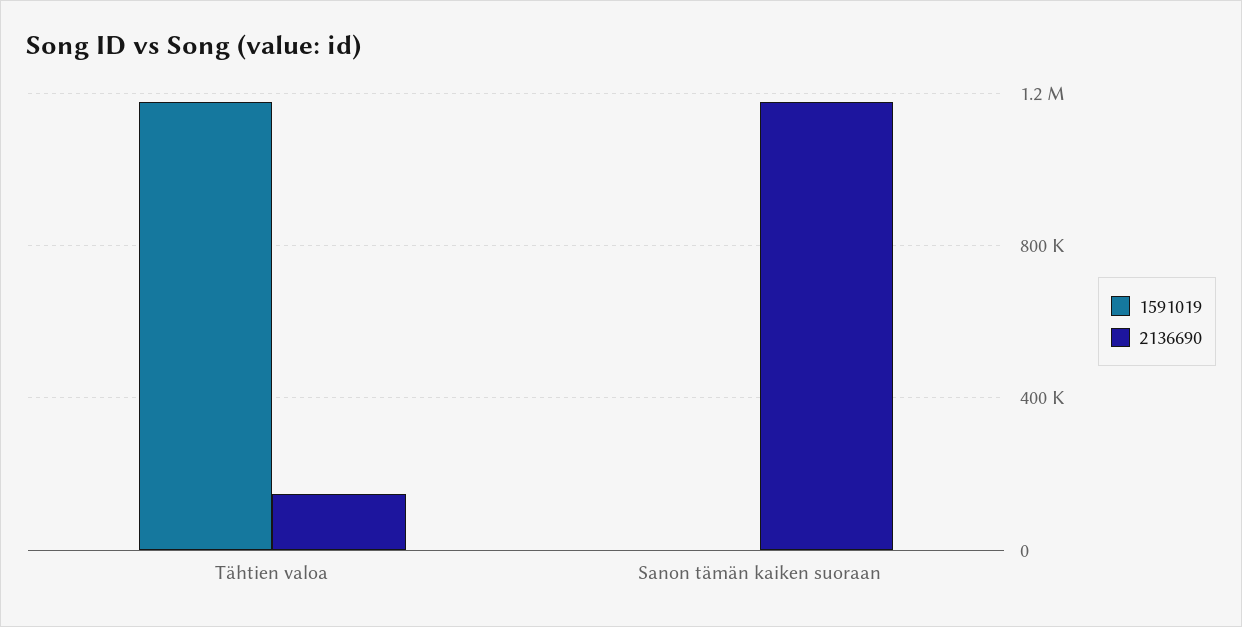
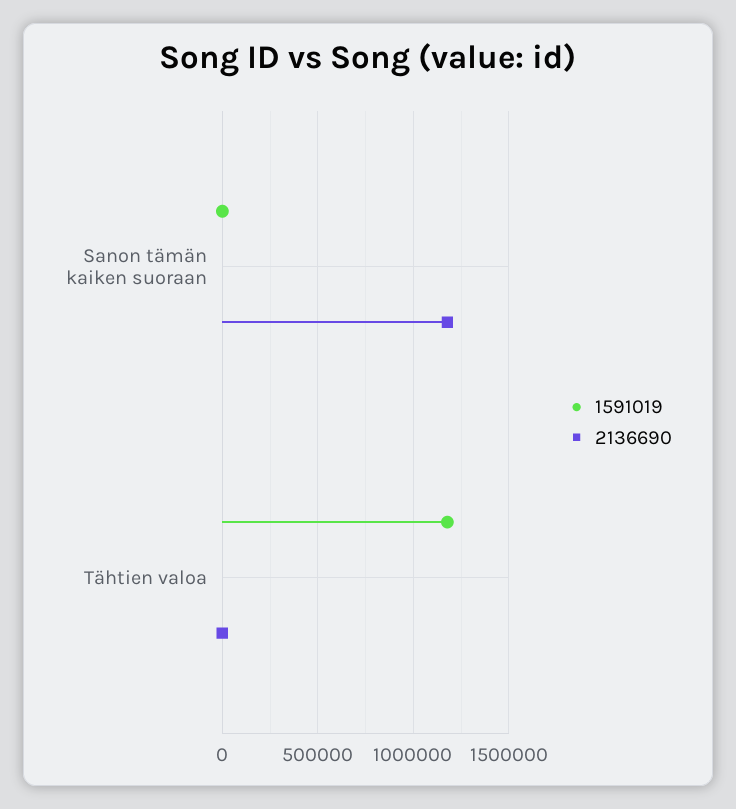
2136690, Tähtien valoa: 150000 -> 0

